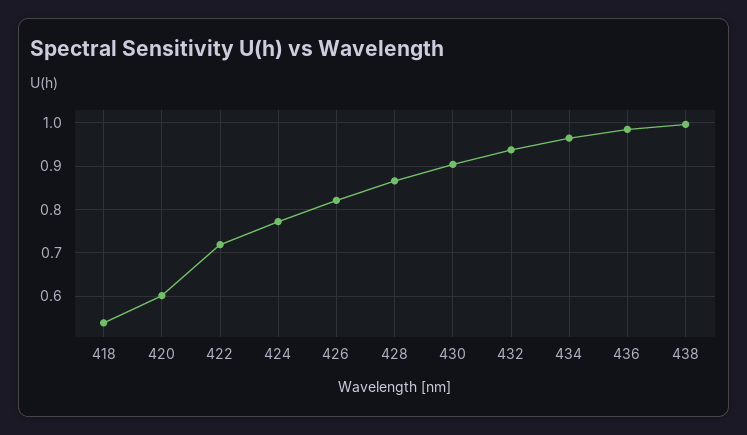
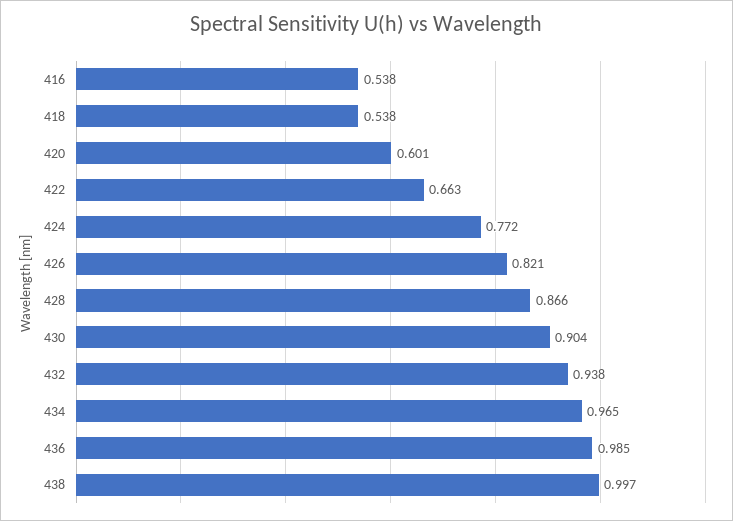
422: 0.72 -> 0.663
416: none -> 0.538

